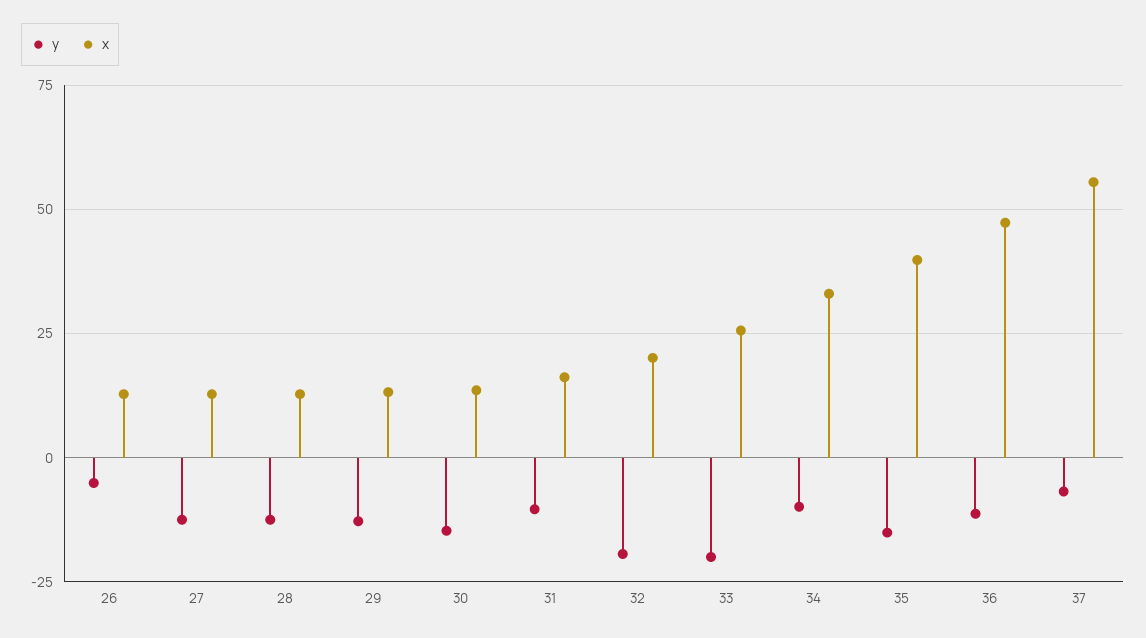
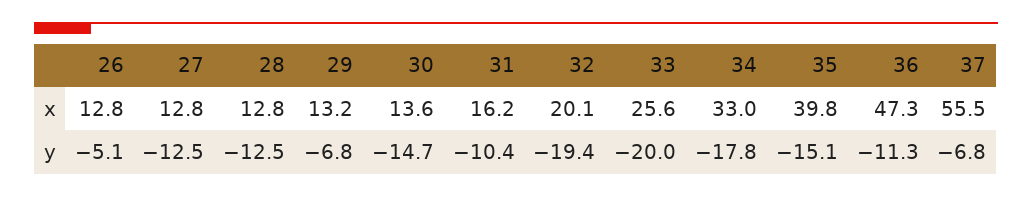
y, 29: -12.5 -> -6.8
y, 34: -10 -> -17.8

